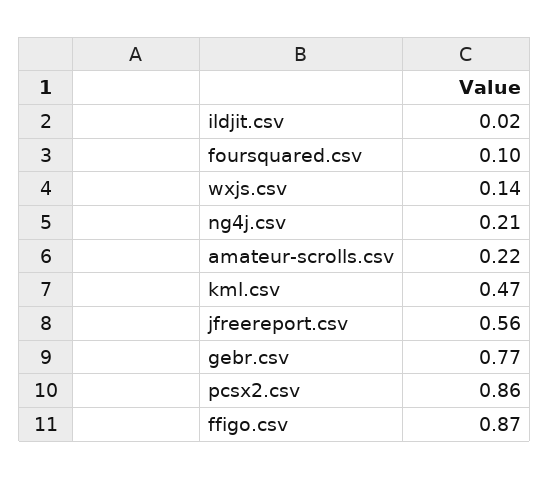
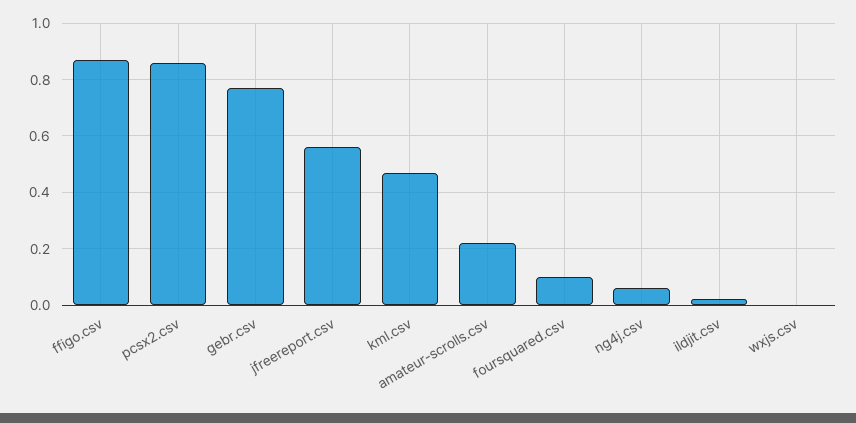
wxjs.csv: 0.14 -> 0
ng4j.csv: 0.21 -> 0.05

